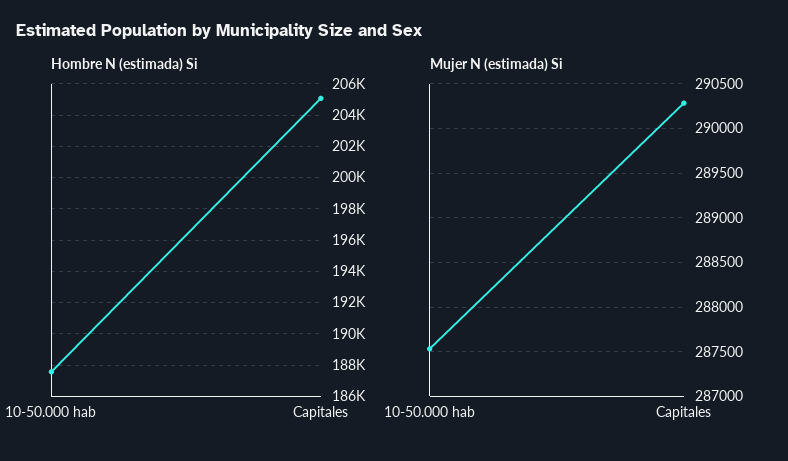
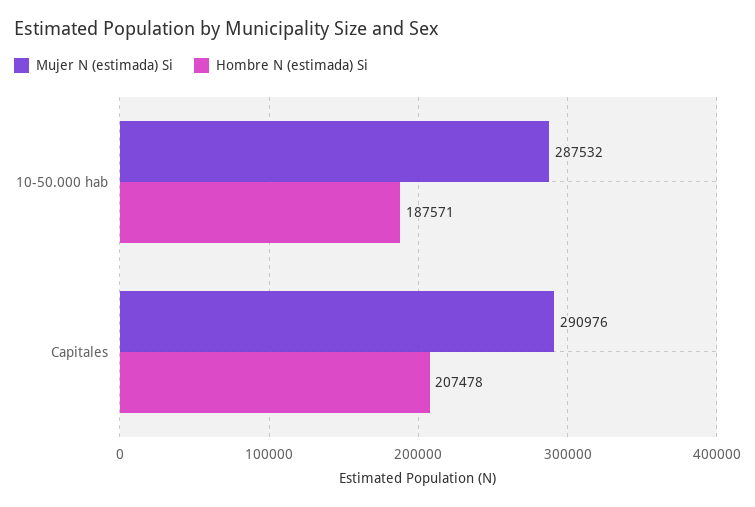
Hombre N (estimada) Si, Capitales: 205000 -> 207478
Mujer N (estimada) Si, Capitales: 290300 -> 290976

